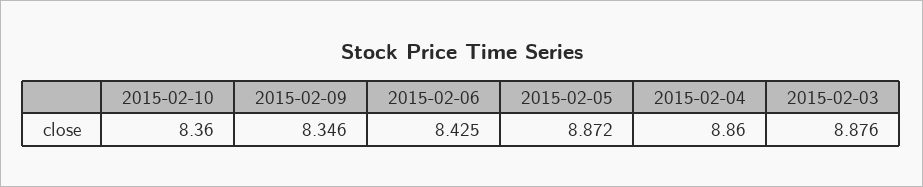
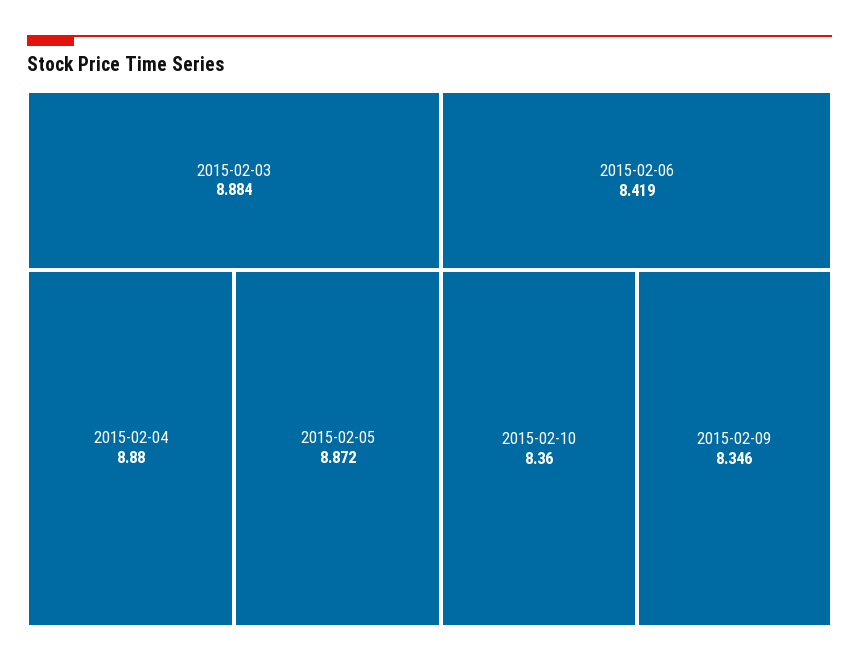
2015-02-06: 8.425 -> 8.419
2015-02-04: 8.86 -> 8.88
2015-02-03: 8.876 -> 8.884

